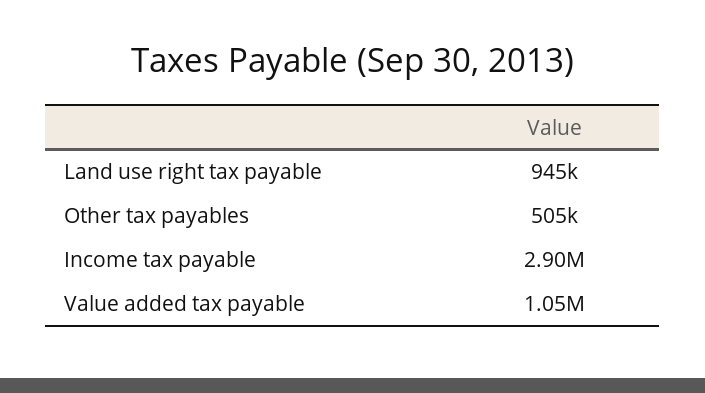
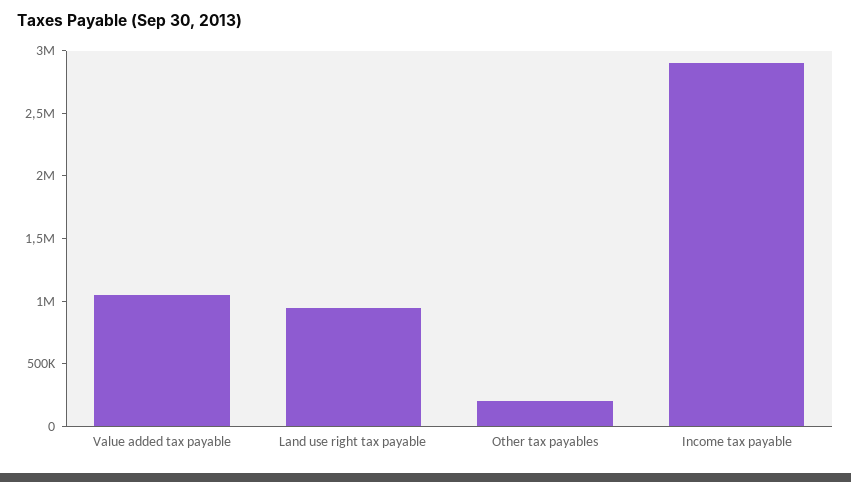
Other tax payables: 505000 -> 200000

